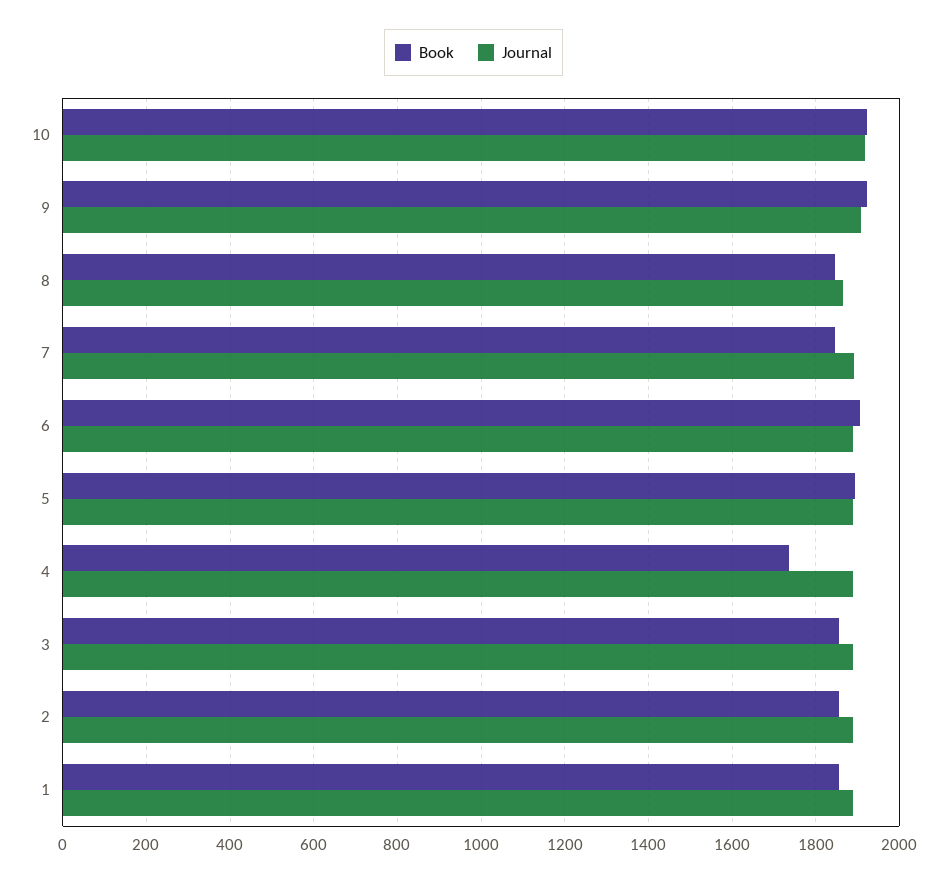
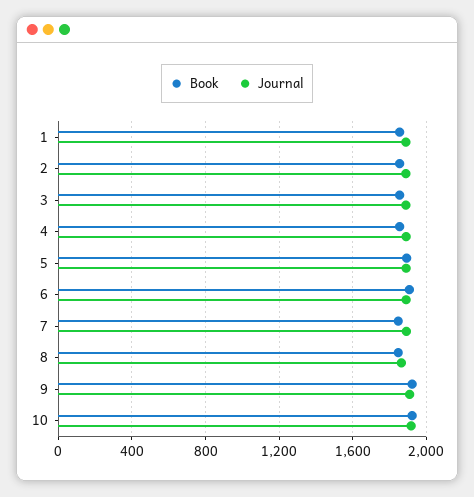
Book, 4: 1740 -> 1850

